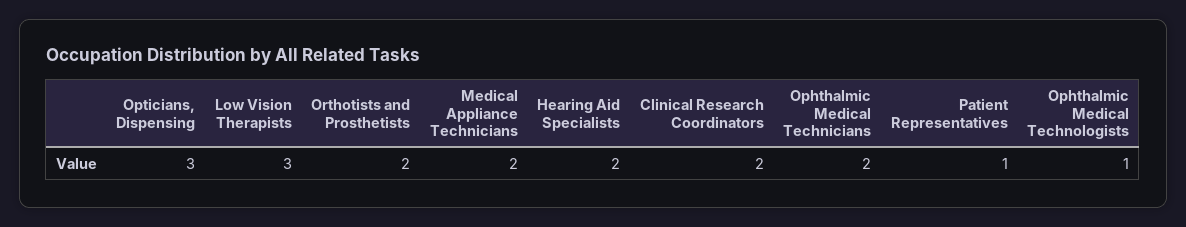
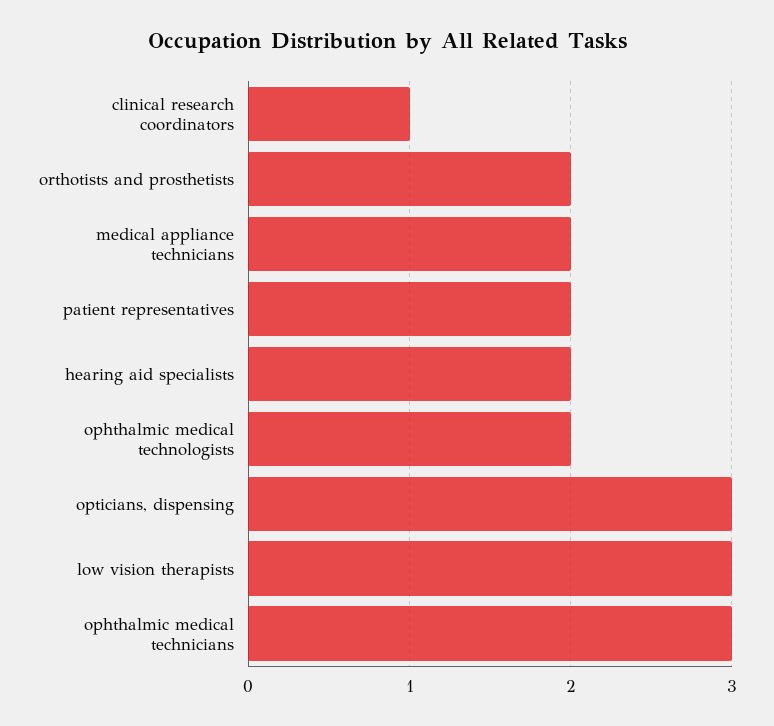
Clinical Research Coordinators: 2 -> 1
Ophthalmic Medical Technicians: 2 -> 3
Patient Representatives: 1 -> 2
Ophthalmic Medical Technologists: 1 -> 2

